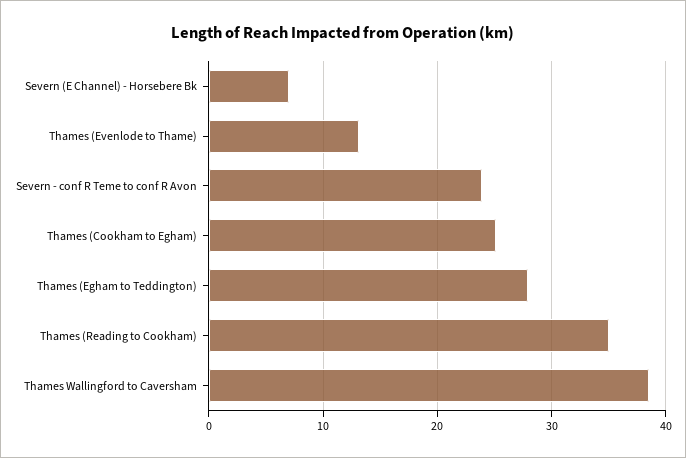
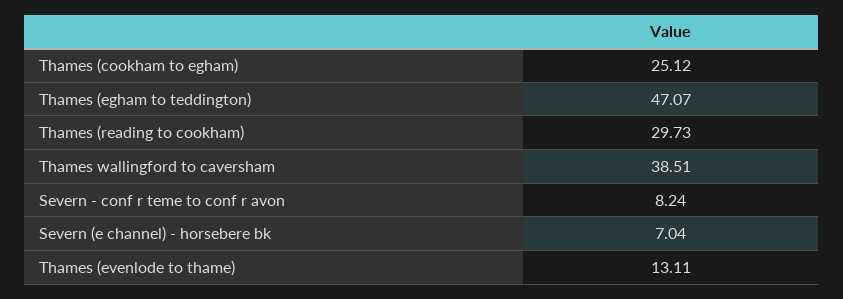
Severn - conf R Teme to conf R Avon: 24 -> 8.24
Thames (Egham to Teddington): 28 -> 47.07
Thames (Reading to Cookham): 35 -> 29.73

